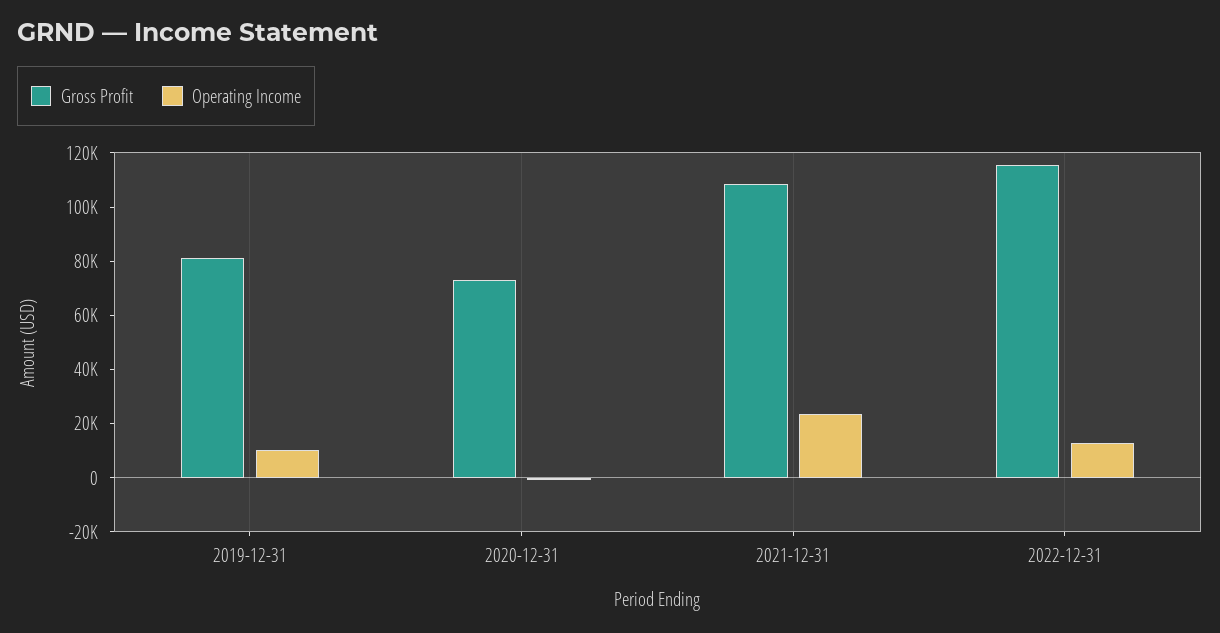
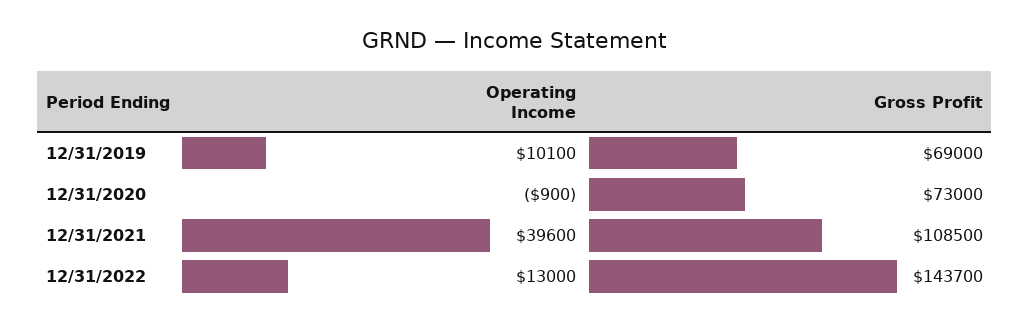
Gross Profit, 2019-12-31: 80000 -> 69000
Operating Income, 2021-12-31: 25000 -> 39600
Gross Profit, 2022-12-31: 115000 -> 143700

